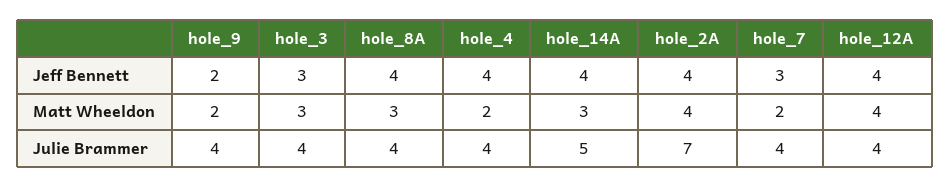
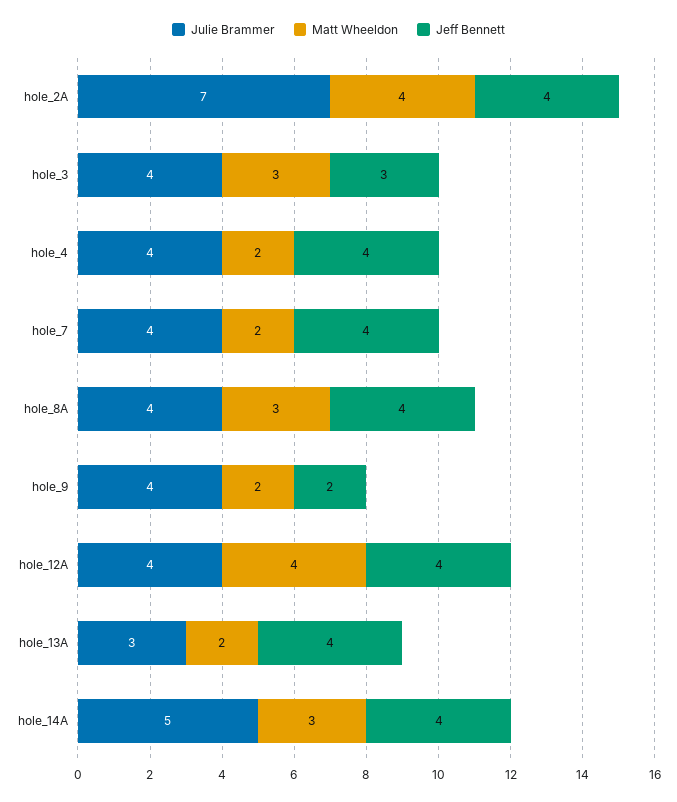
Jeff Bennett, hole_7: 3 -> 4
Julie Brammer, hole_13A: none -> 3
Matt Wheeldon, hole_13A: none -> 2
Jeff Bennett, hole_13A: none -> 4

